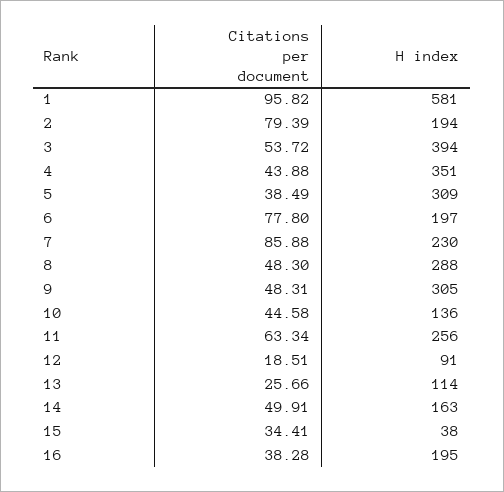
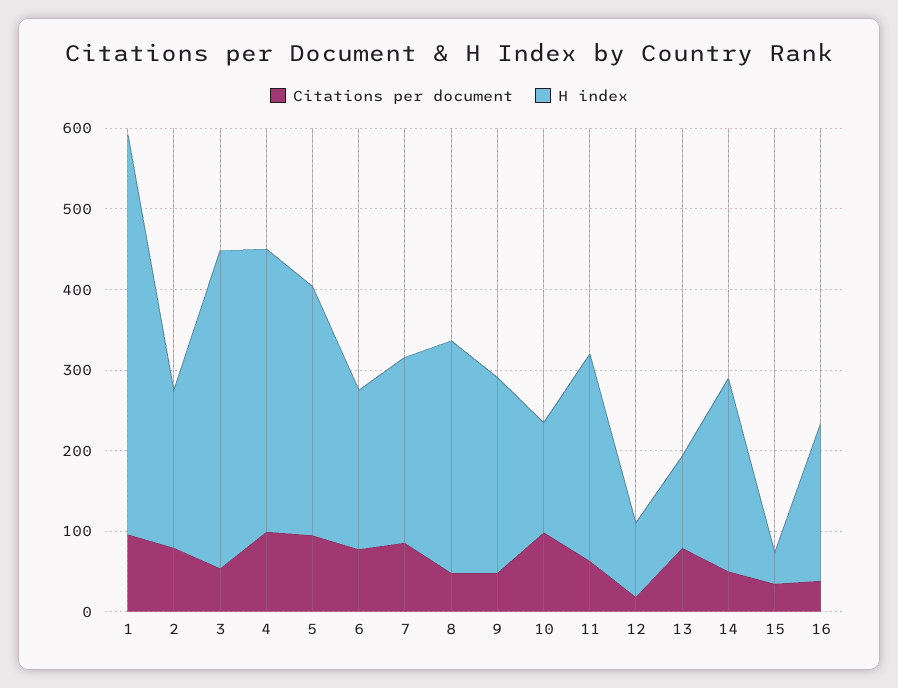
H index, 1: 581 -> 500
Citations per document, 4: 43.88 -> 100
Citations per document, 5: 38.49 -> 100
H index, 9: 305 -> 240
Citations per document, 10: 44.58 -> 100
Citations per document, 13: 25.66 -> 80
H index, 14: 163 -> 240

